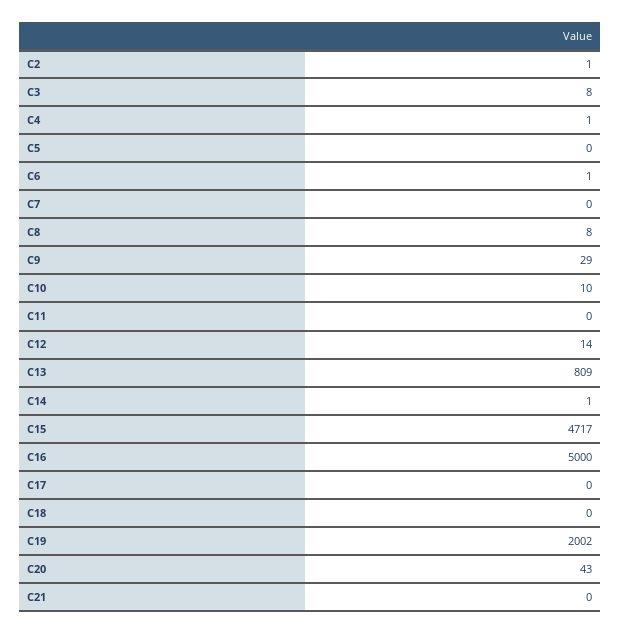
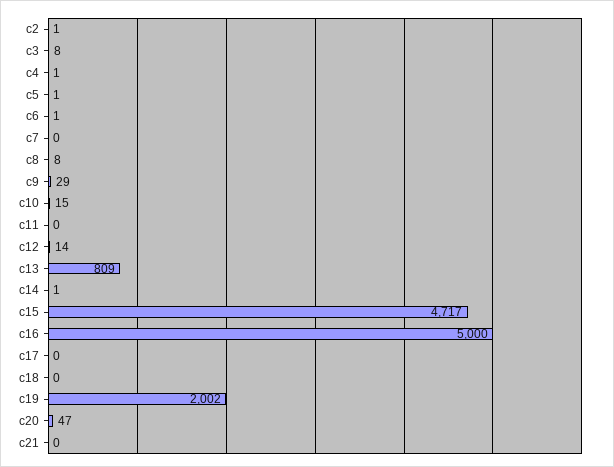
C5: 0 -> 1
C10: 10 -> 15
C20: 43 -> 47

